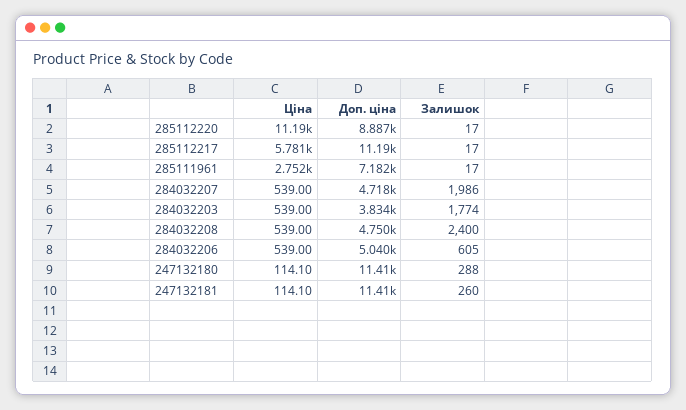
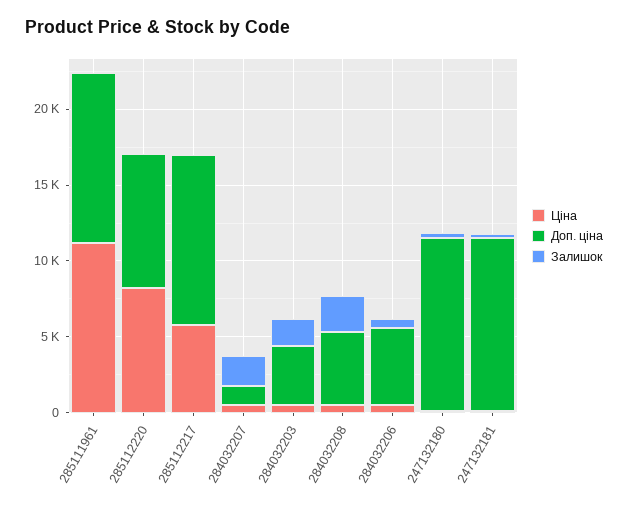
Ціна, 285112220: 11190 -> 8000
Ціна, 285111961: 2752 -> 11000
Доп. ціна, 285111961: 7182 -> 11000
Доп. ціна, 284032207: 4718 -> 1000

